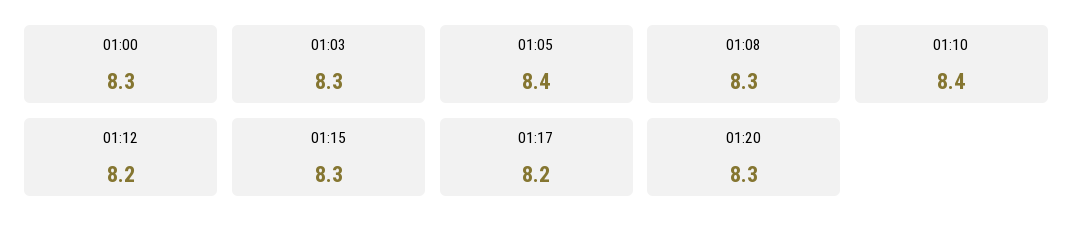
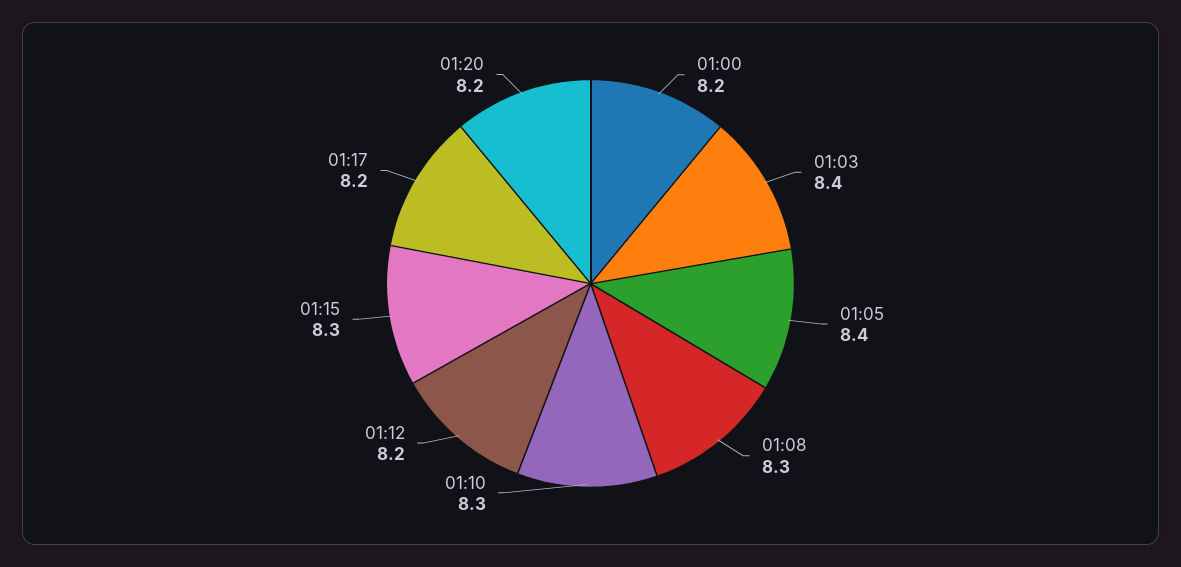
01:00: 8.3 -> 8.2
01:03: 8.3 -> 8.4
01:10: 8.4 -> 8.3
01:20: 8.3 -> 8.2

